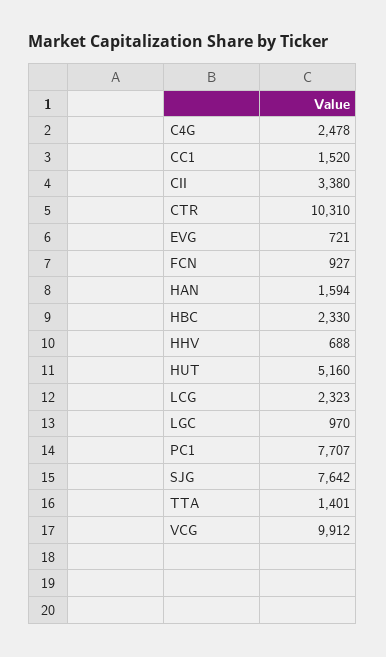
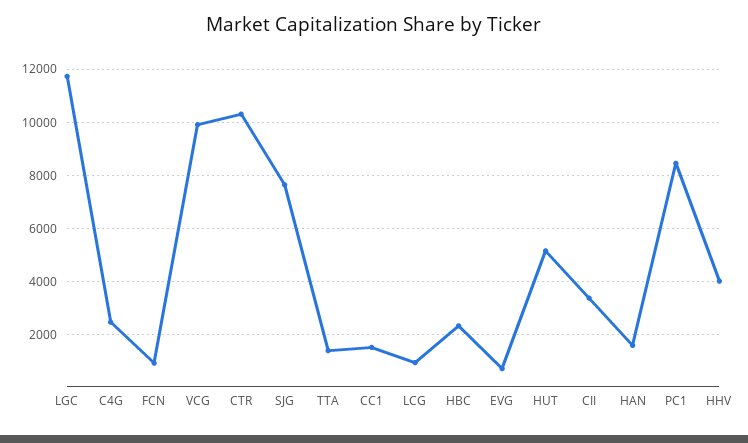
HHV: 688 -> 4000
LCG: 2323 -> 1000
LGC: 970 -> 11750
PC1: 7707 -> 8500

